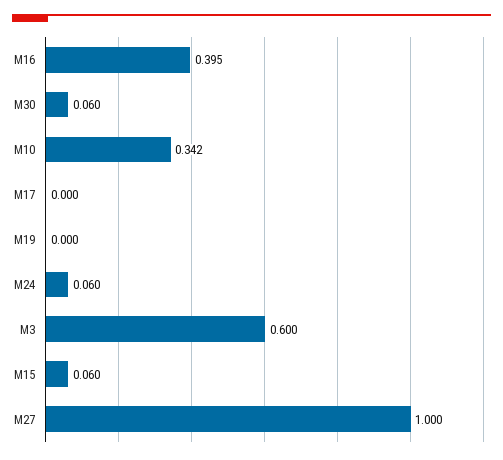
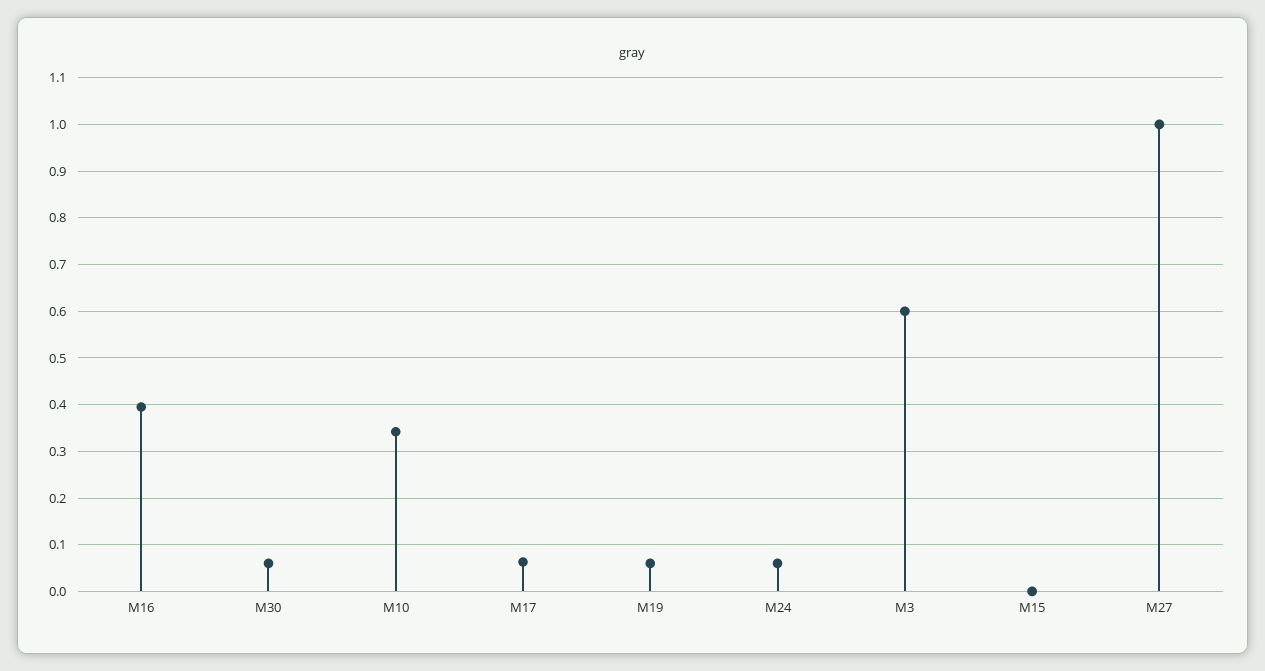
M17: 0 -> 0.06
M19: 0 -> 0.06
M15: 0.06 -> 0

